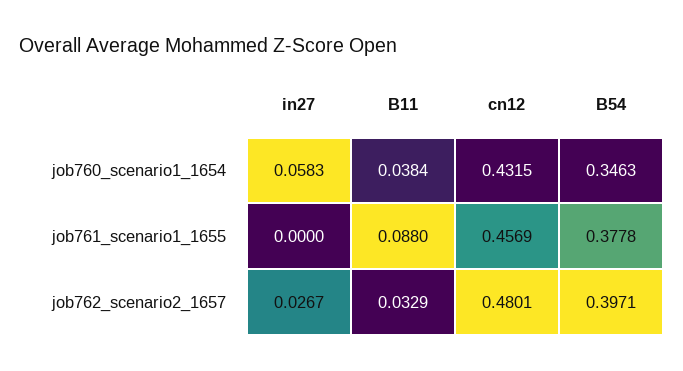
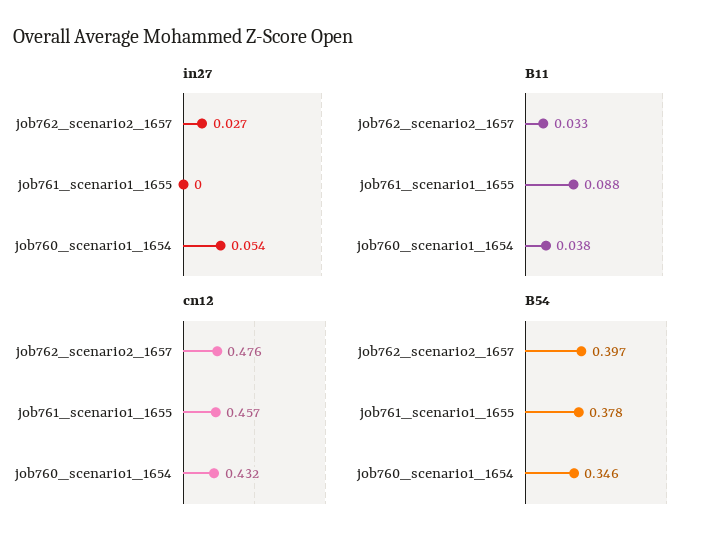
in27, job760_scenario1_1654: 0.0583 -> 0.054
cn12, job762_scenario2_1657: 0.4801 -> 0.476

